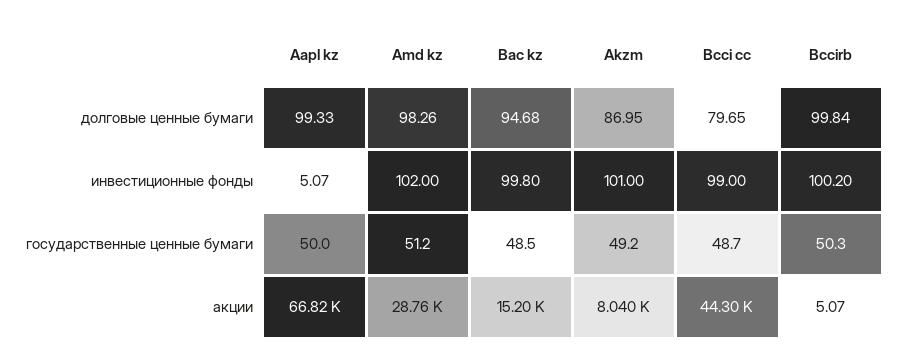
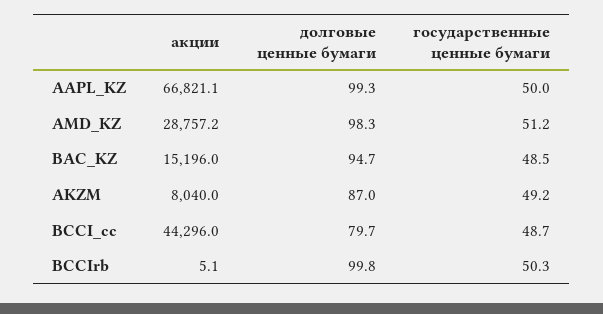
Aapl kz, инвестиционные фонды: 5.07 -> none
Amd kz, инвестиционные фонды: 102 -> none
Bac kz, инвестиционные фонды: 99.8 -> none
Akzm, инвестиционные фонды: 101 -> none
Bcci cc, инвестиционные фонды: 99 -> none
Bccirb, инвестиционные фонды: 100.2 -> none

